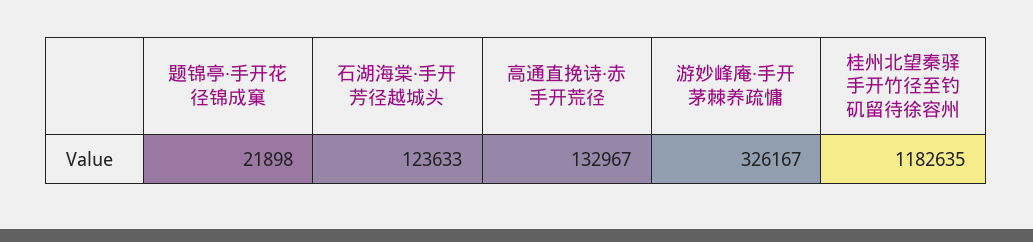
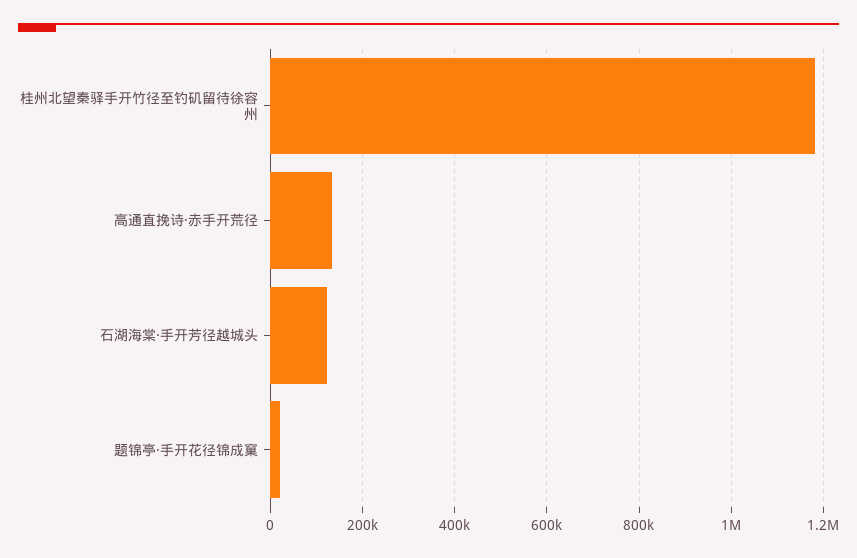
游妙峰庵·手开茅棘养疏慵: 326167 -> none

